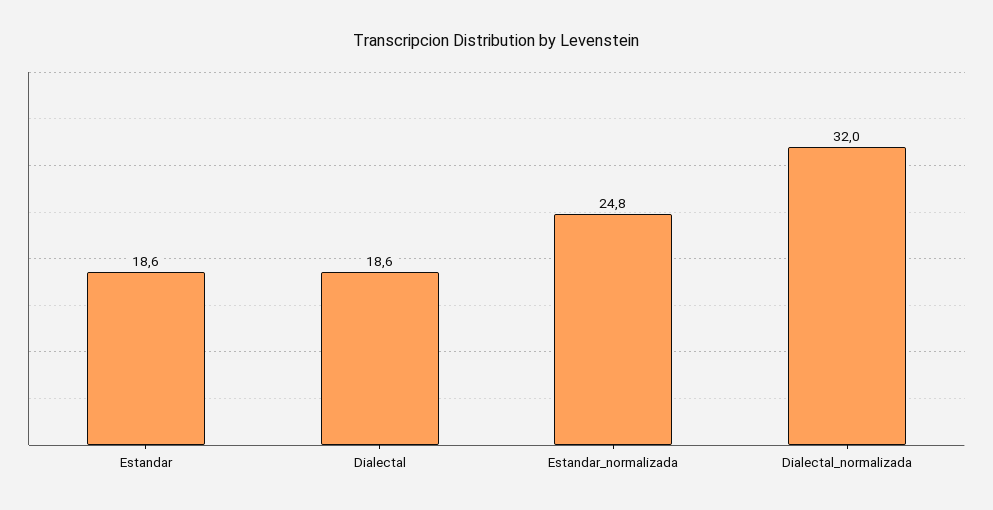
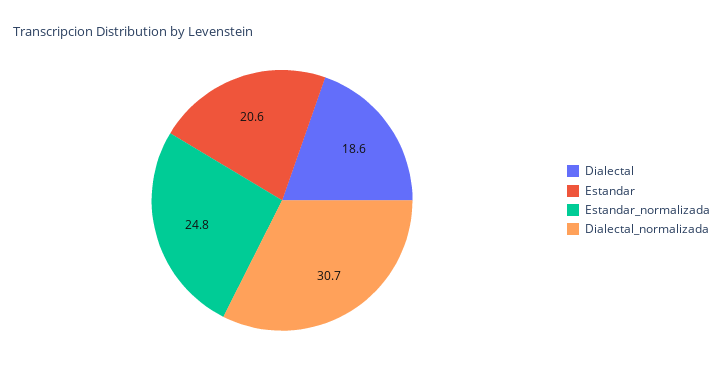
Estandar: 18.6 -> 20.6
Dialectal_normalizada: 32 -> 30.7

